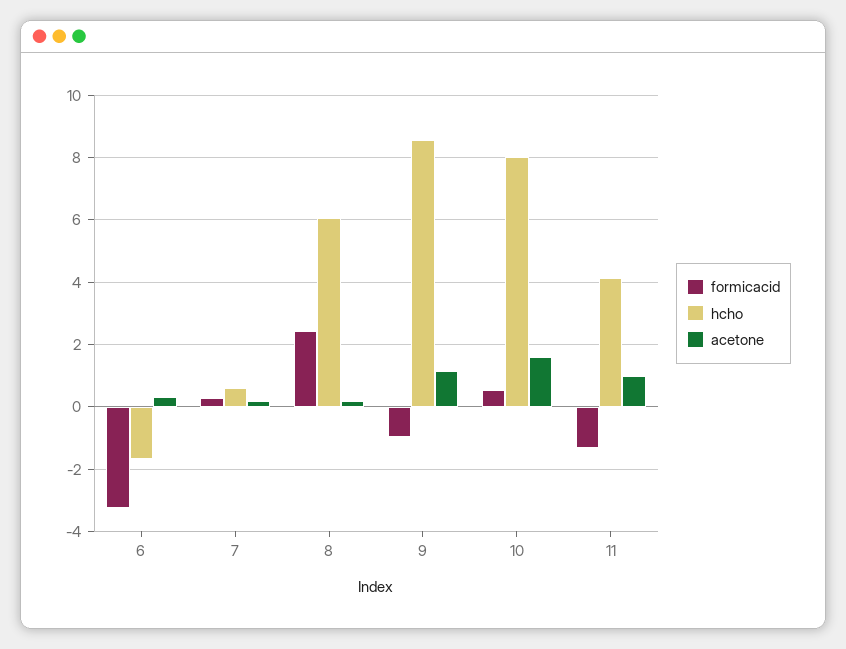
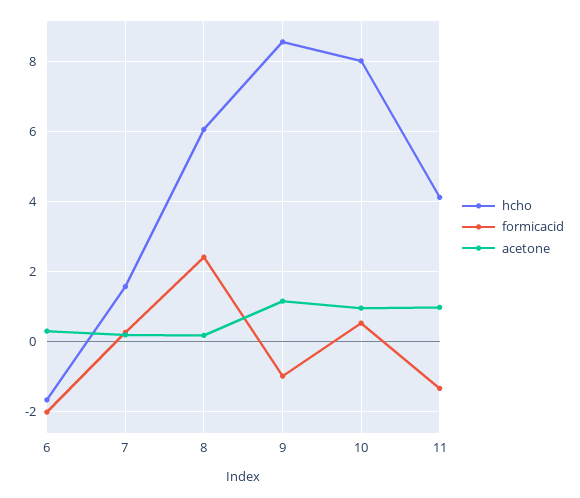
formicacid, 6: -3.2 -> -2
hcho, 7: 0.6 -> 1.6
acetone, 10: 1.6 -> 1

